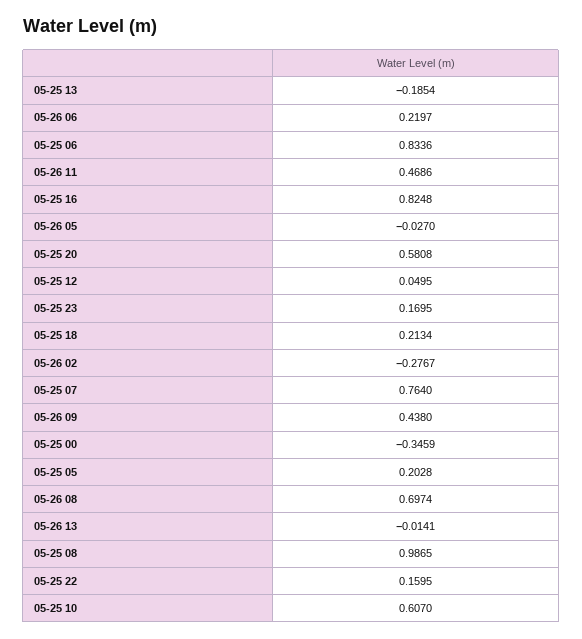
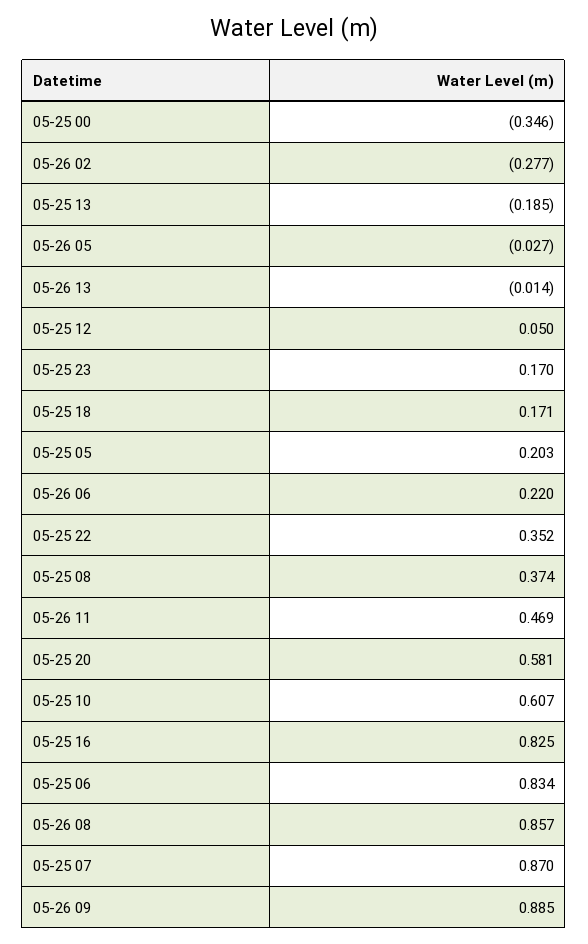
05-25 18: 0.2134 -> 0.171
05-25 07: 0.764 -> 0.87
05-26 09: 0.438 -> 0.885
05-26 08: 0.6974 -> 0.857
05-25 08: 0.9865 -> 0.374
05-25 22: 0.1595 -> 0.352

